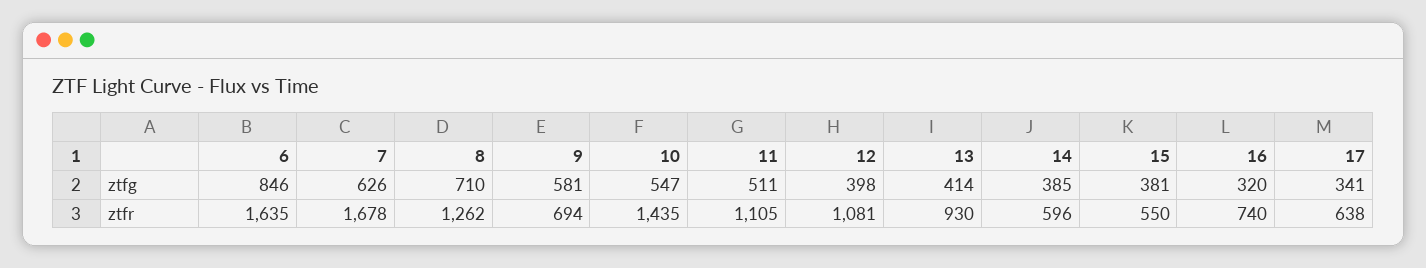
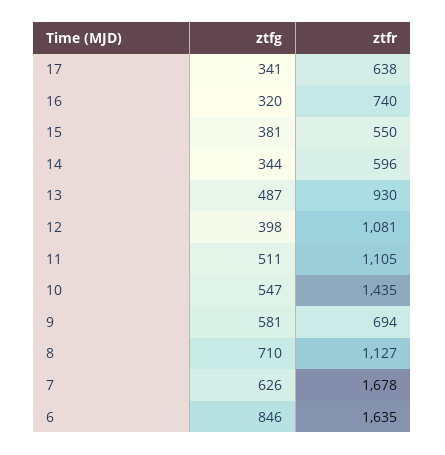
13, ztfg: 414 -> 487
14, ztfg: 385 -> 344
8, ztfr: 1262 -> 1127

